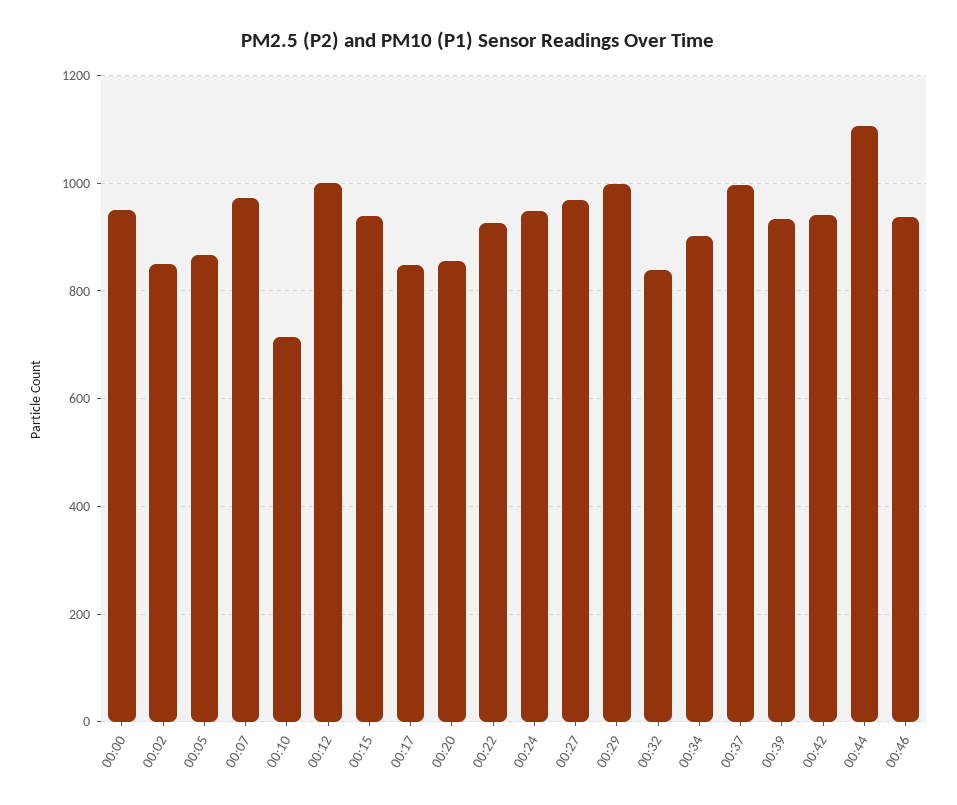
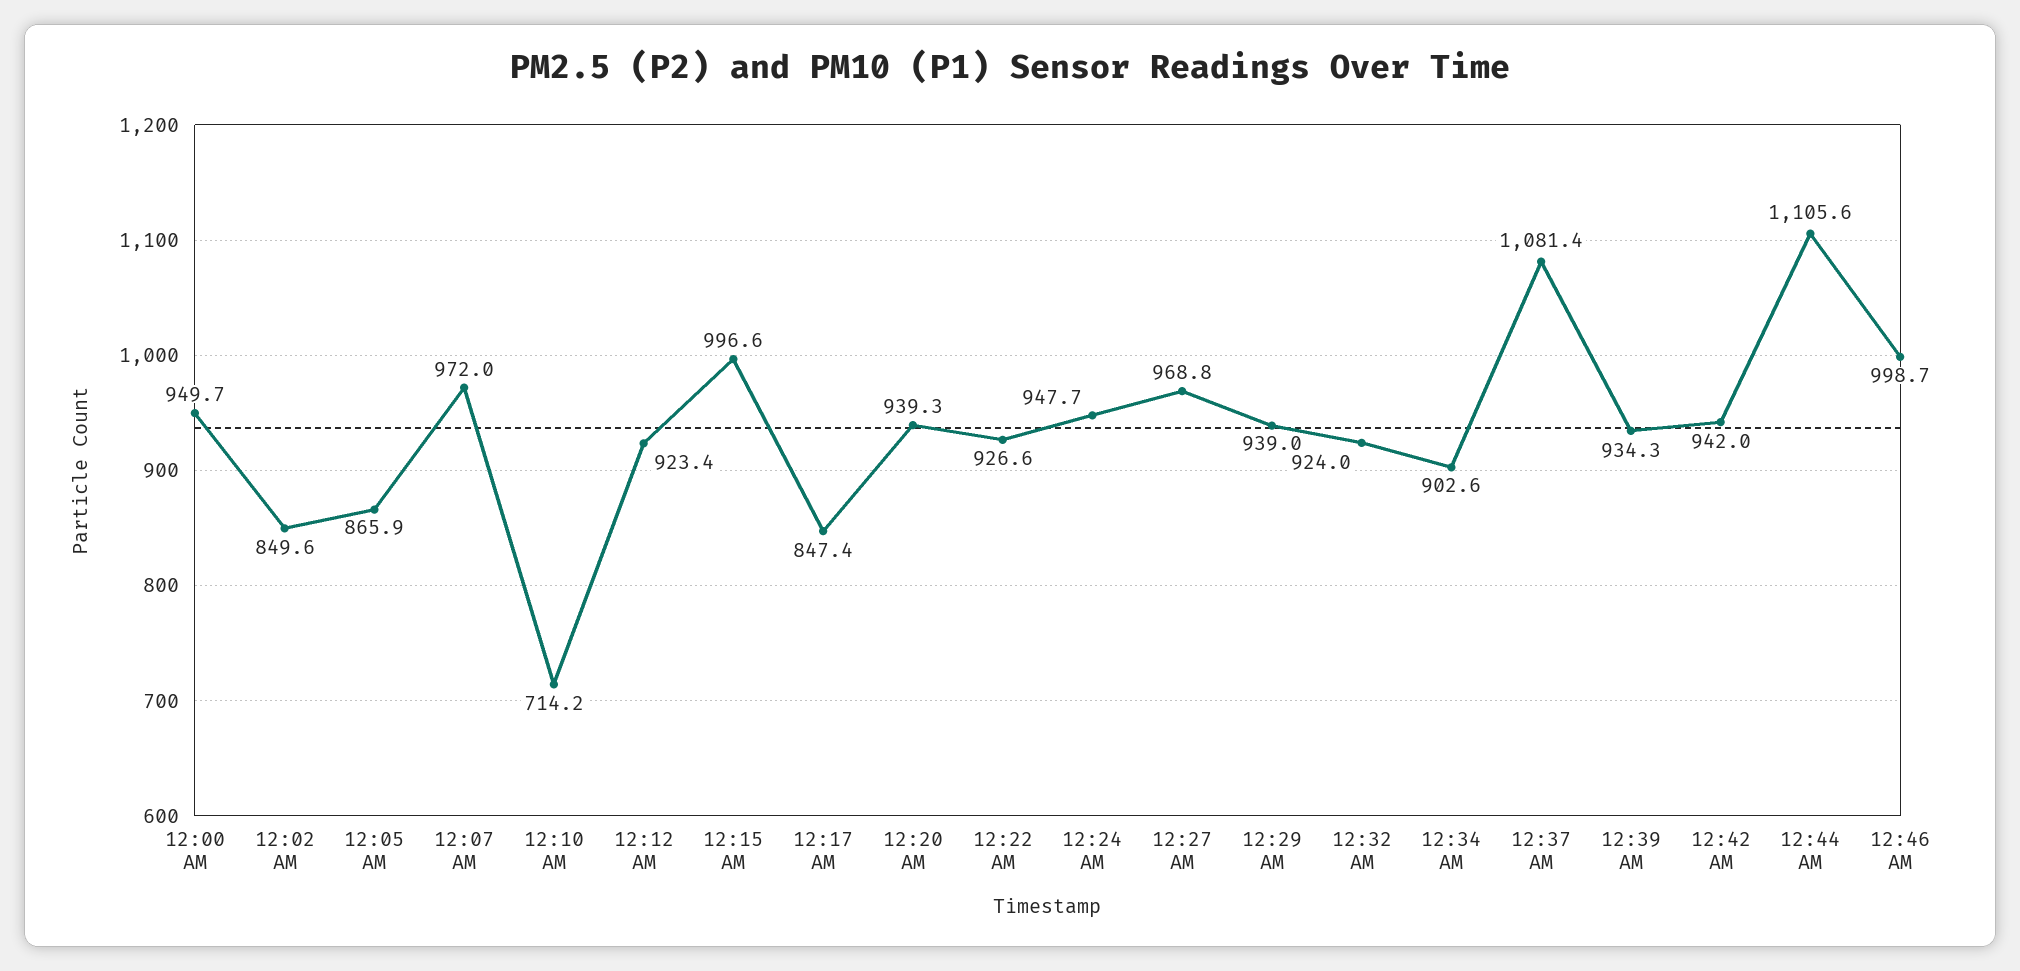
00:12: 1000 -> 923.4
00:15: 940 -> 996.6
00:20: 860 -> 939.3
00:29: 1000 -> 939
00:32: 840 -> 924
00:37: 1000 -> 1081.4
00:46: 940 -> 998.7

